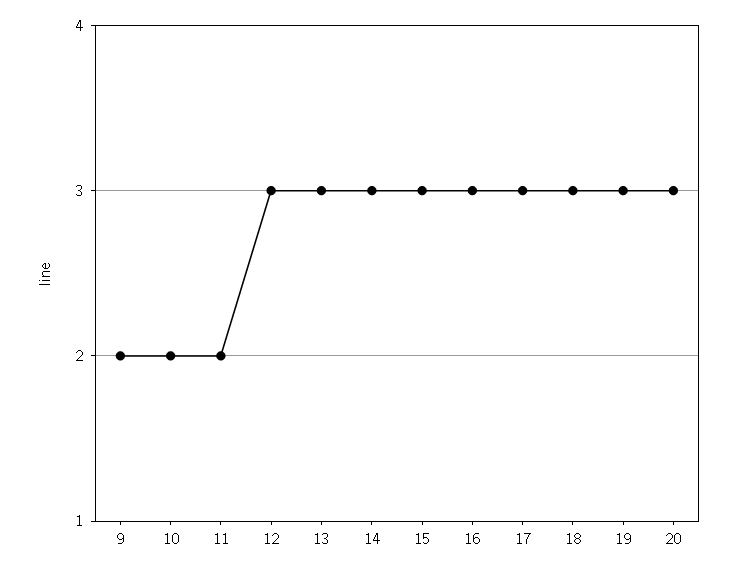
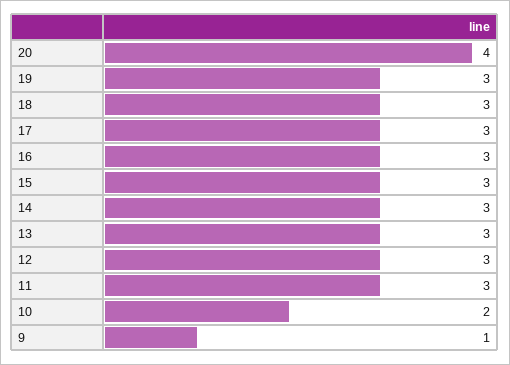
9: 2 -> 1
11: 2 -> 3
20: 3 -> 4

